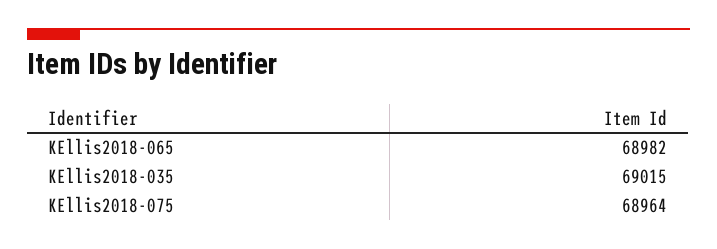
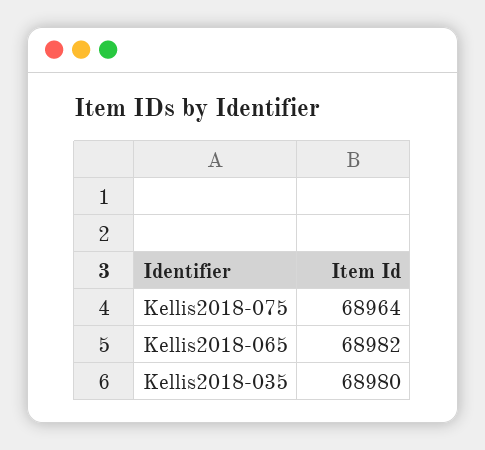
KEllis2018-035: 69015 -> 68980

